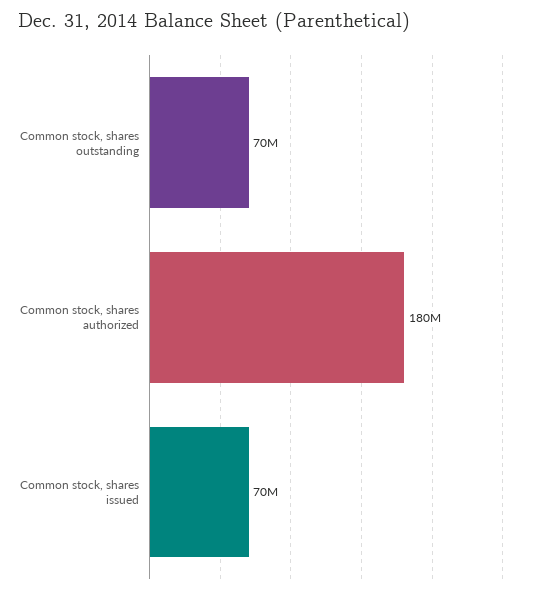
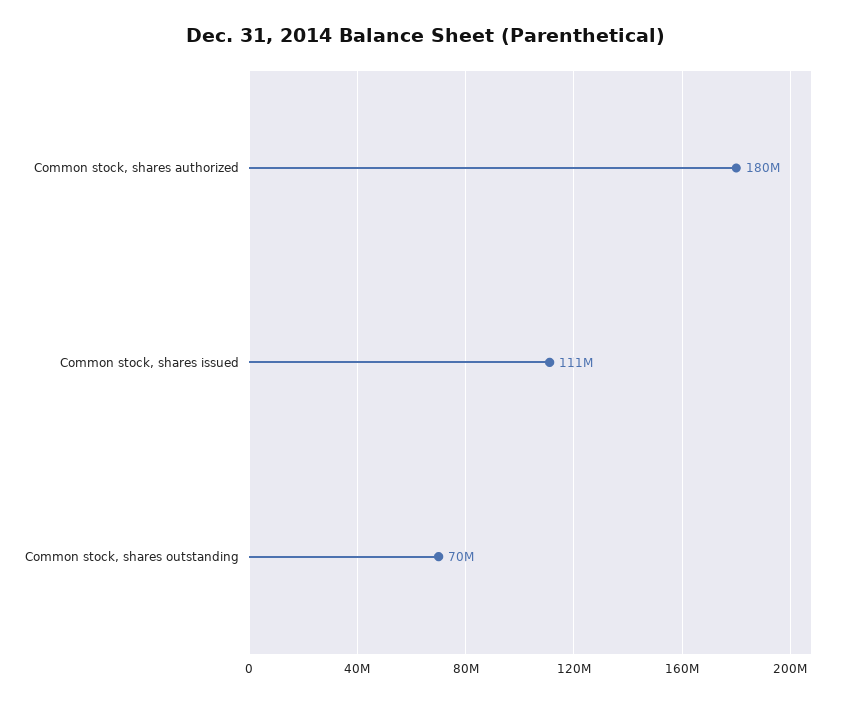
Common stock, shares issued: 70000000 -> 111000000

